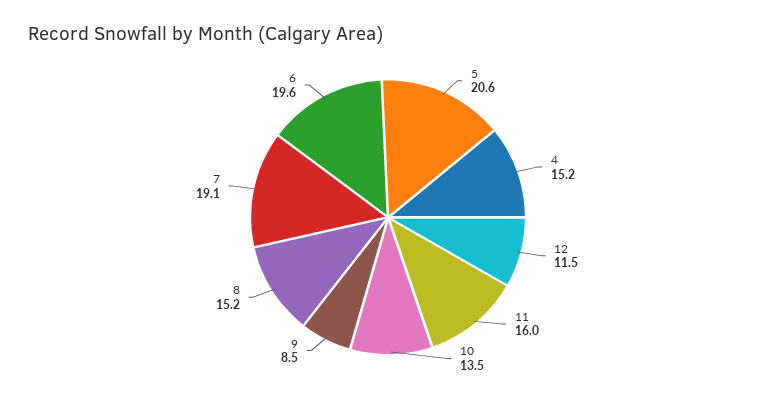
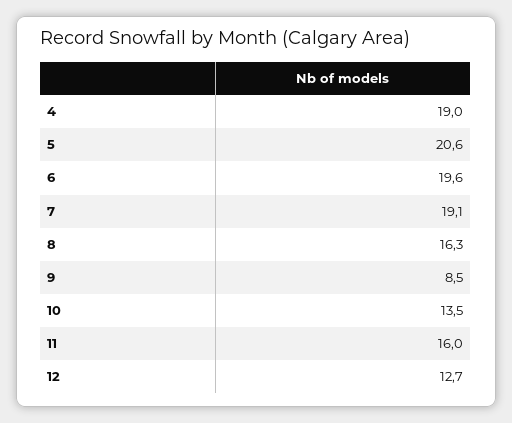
4: 15.2 -> 19
12: 11.5 -> 12.7
8: 15.2 -> 16.3

